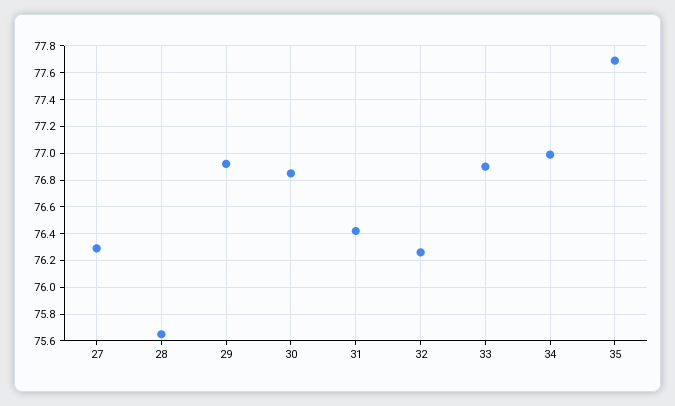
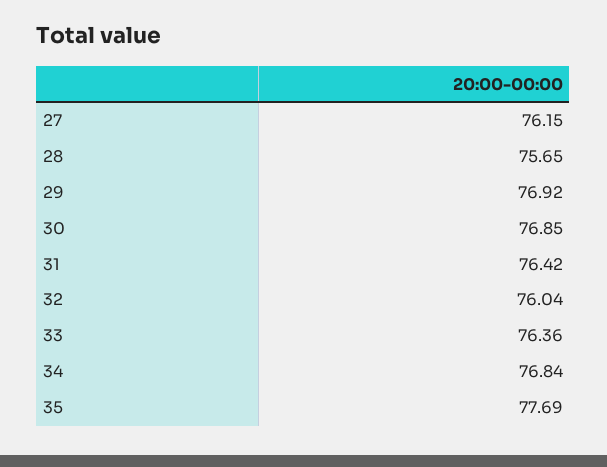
27: 76.3 -> 76.15
32: 76.25 -> 76.04
33: 76.9 -> 76.36
34: 77 -> 76.84

